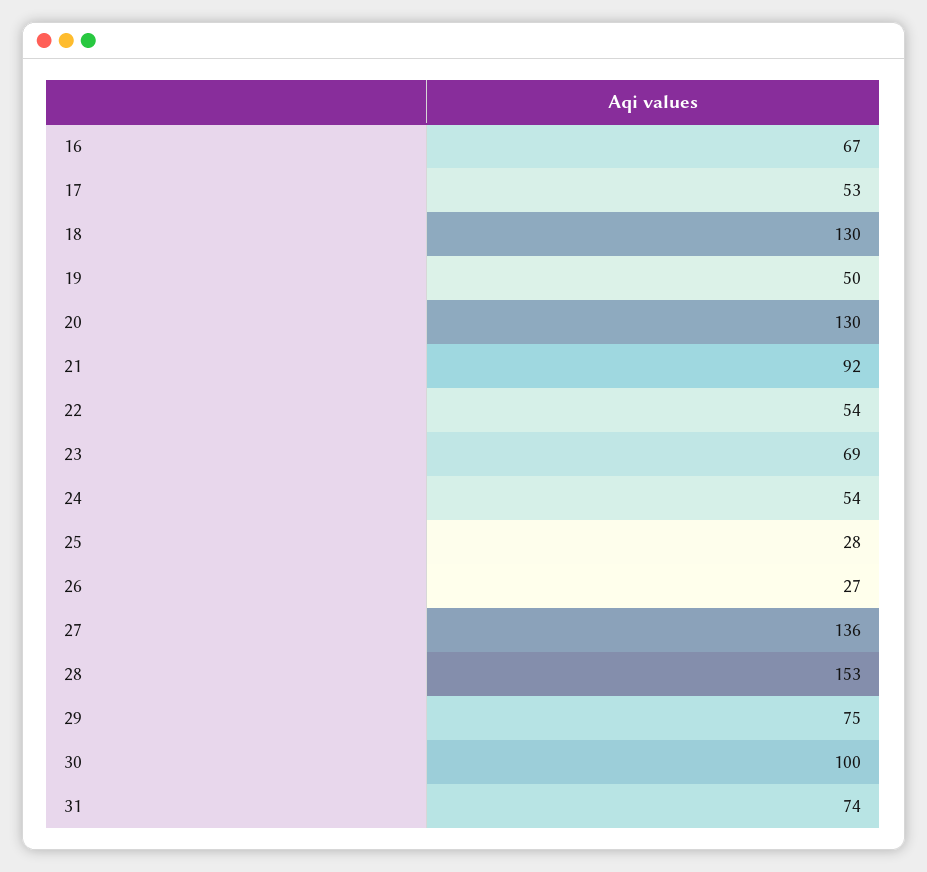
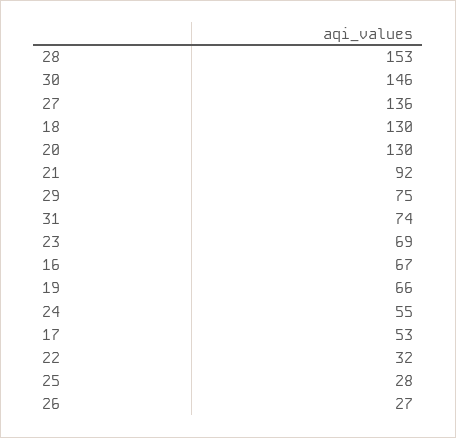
19: 50 -> 66
22: 54 -> 32
24: 54 -> 55
30: 100 -> 146

